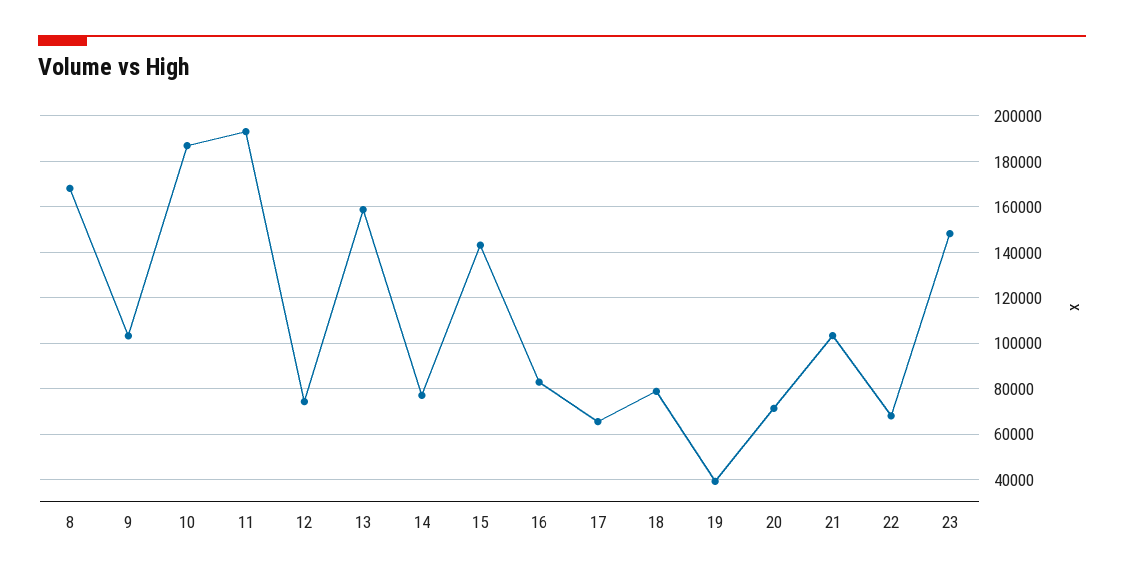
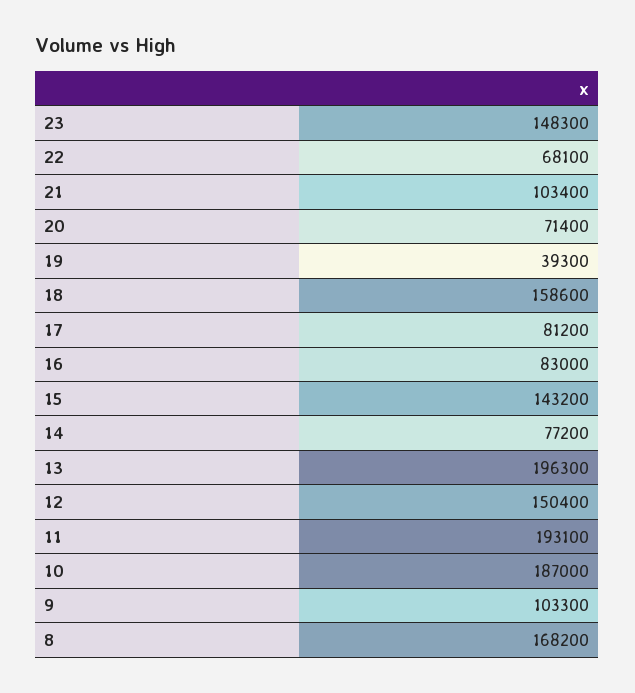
12: 75000 -> 150400
13: 160000 -> 196300
17: 65000 -> 81200
18: 80000 -> 158600

